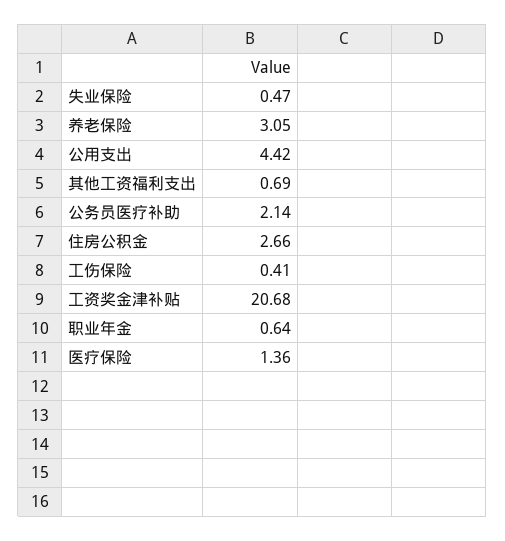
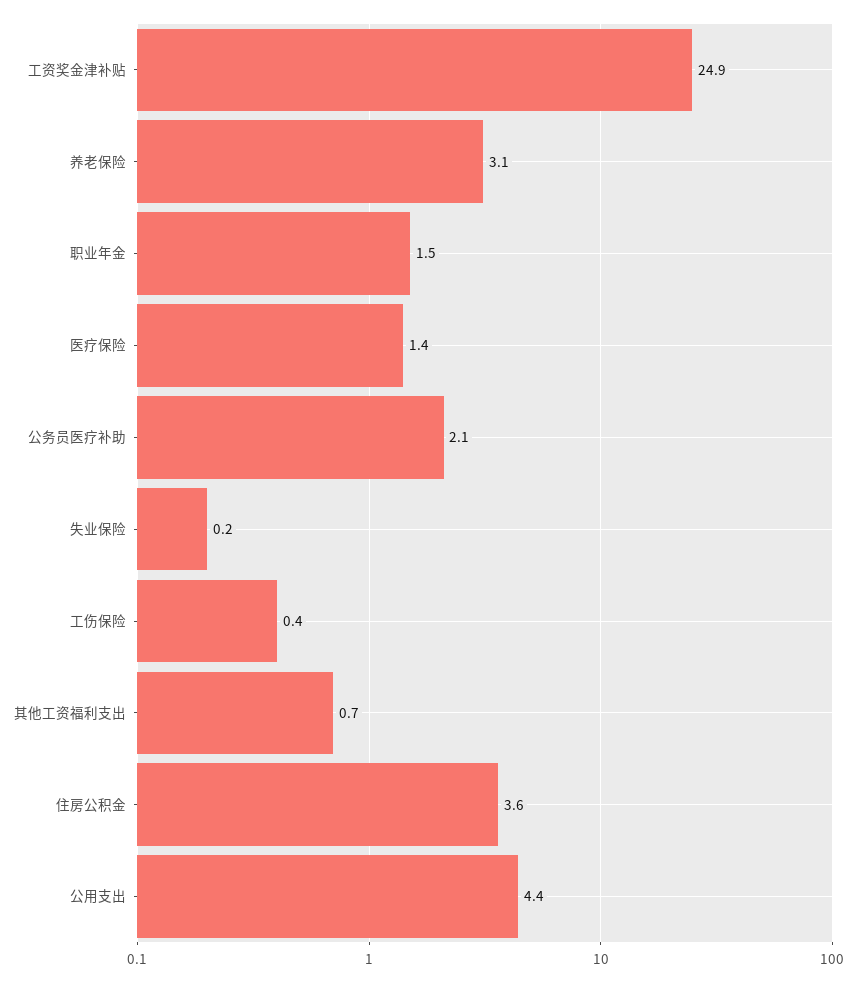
失业保险: 0.47 -> 0.2
住房公积金: 2.66 -> 3.6
工资奖金津补贴: 20.68 -> 24.9
职业年金: 0.64 -> 1.5

